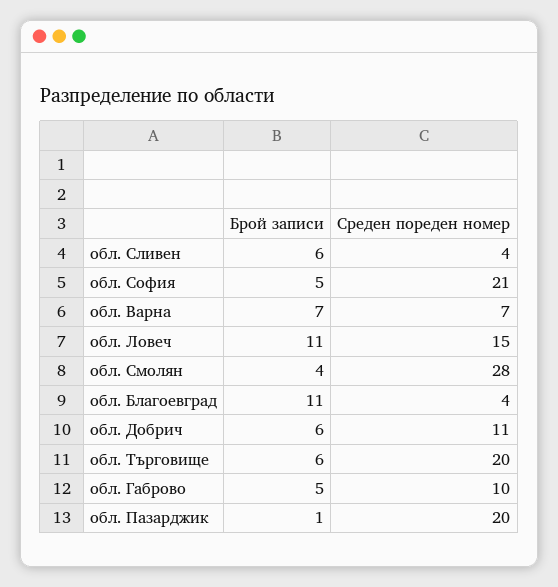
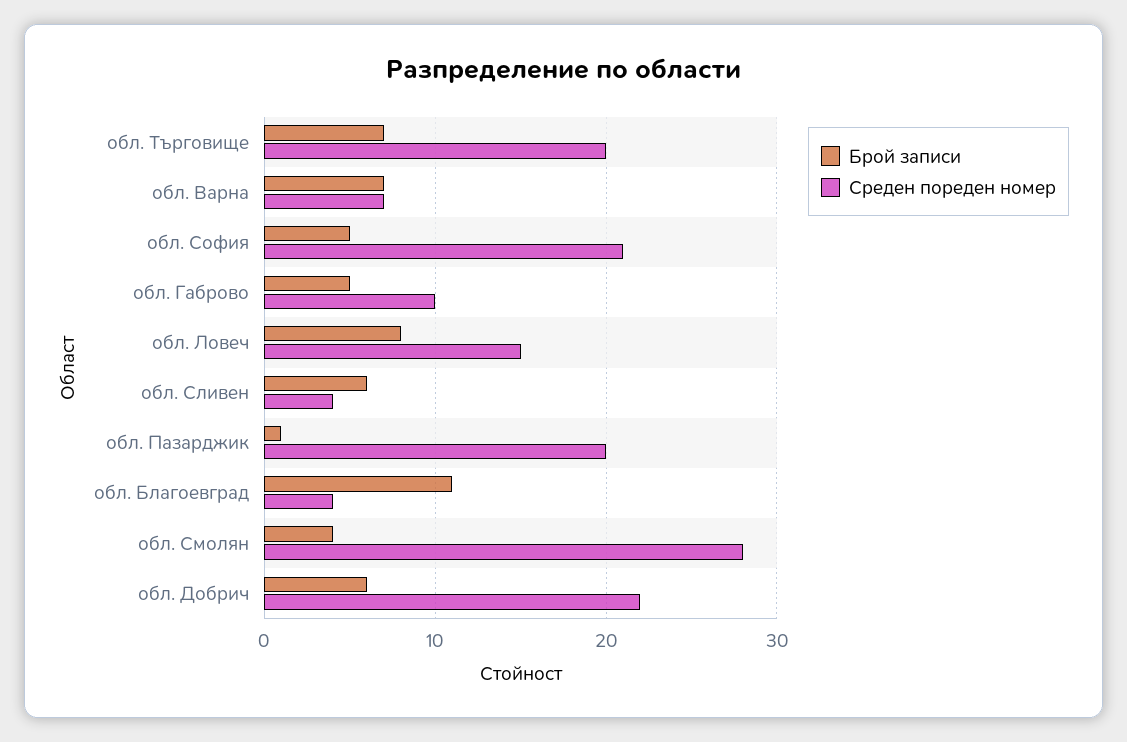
Брой записи, обл. Ловеч: 11 -> 8
Среден пореден номер, обл. Добрич: 11 -> 22
Брой записи, обл. Търговище: 6 -> 7

